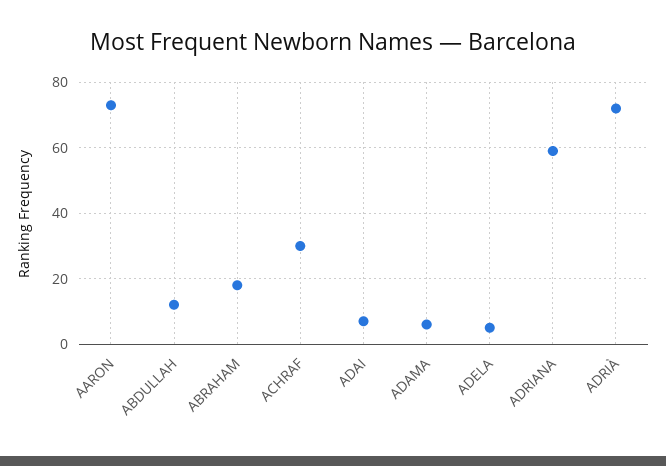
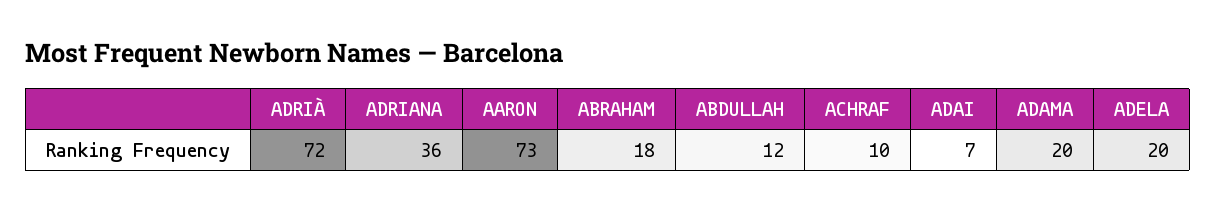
ACHRAF: 30 -> 10
ADAMA: 5 -> 20
ADELA: 5 -> 20
ADRIANA: 60 -> 36

